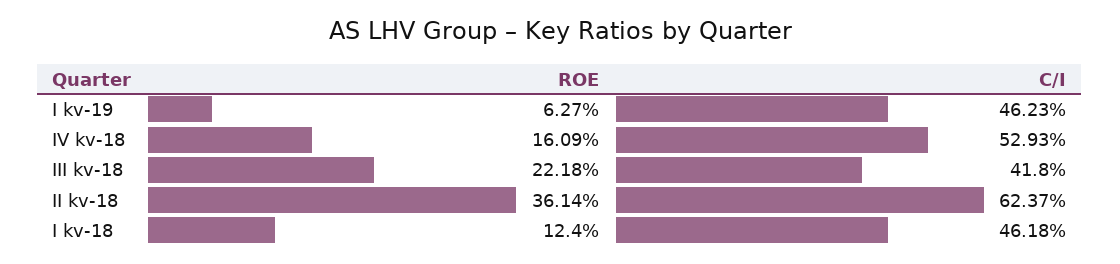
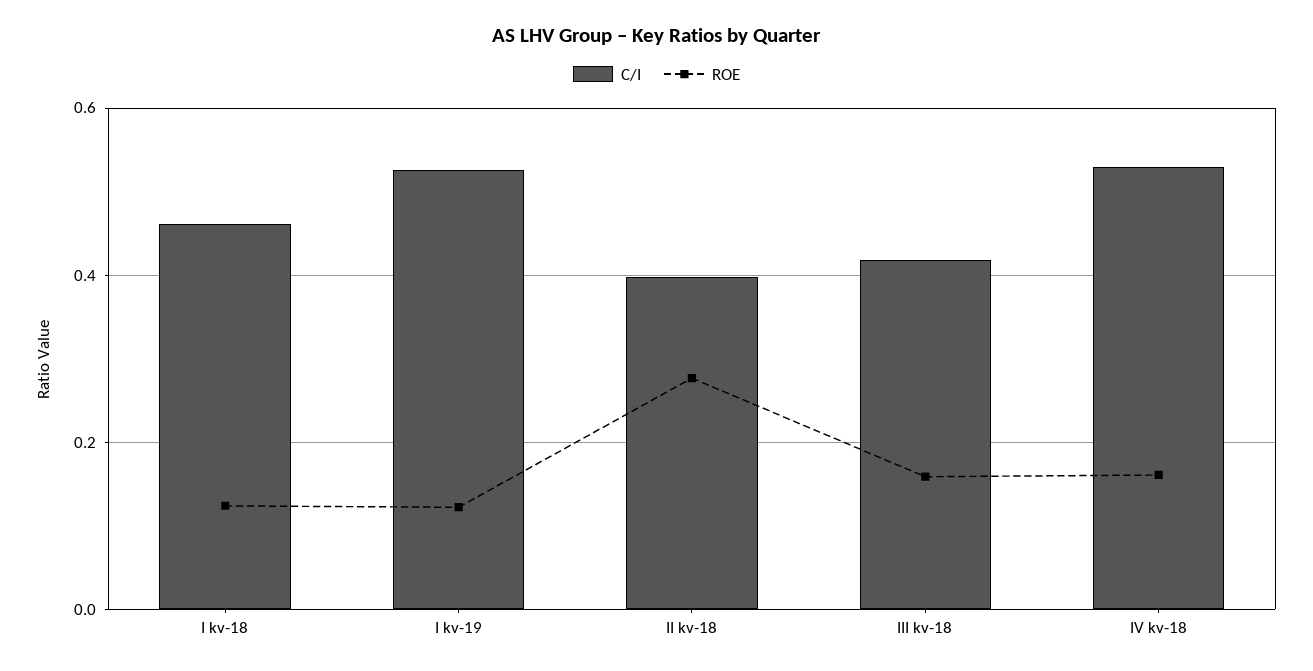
ROE, I kv-19: 0.0627 -> 0.12
C/I, I kv-19: 0.4623 -> 0.52
ROE, III kv-18: 0.2218 -> 0.16
ROE, II kv-18: 0.3614 -> 0.28
C/I, II kv-18: 0.6237 -> 0.4

